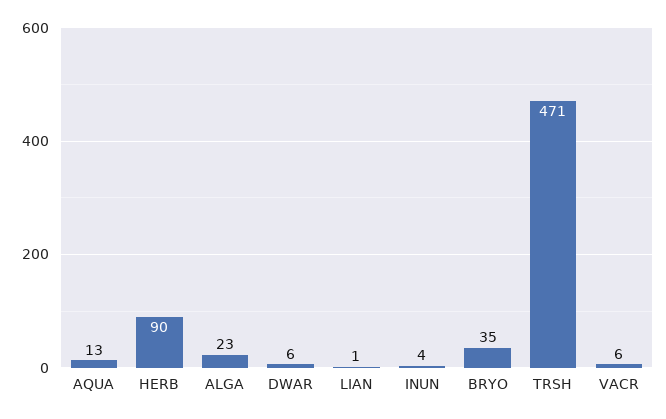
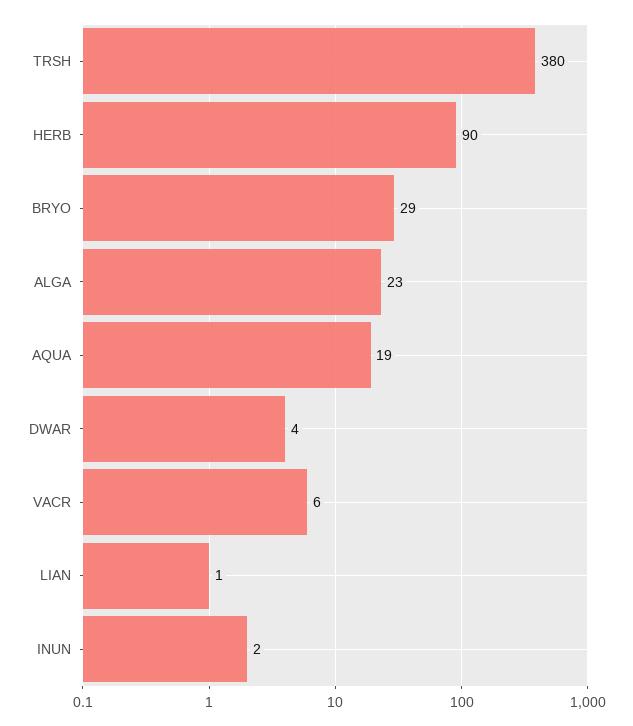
AQUA: 13 -> 19
DWAR: 6 -> 4
INUN: 4 -> 2
BRYO: 35 -> 29
TRSH: 471 -> 380

